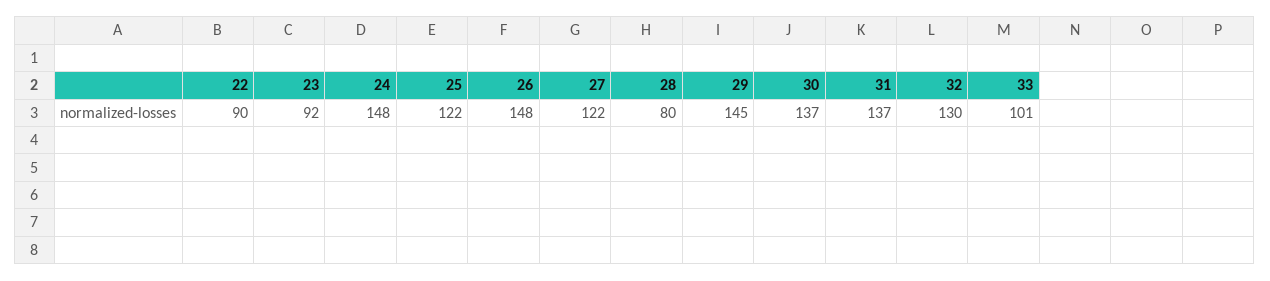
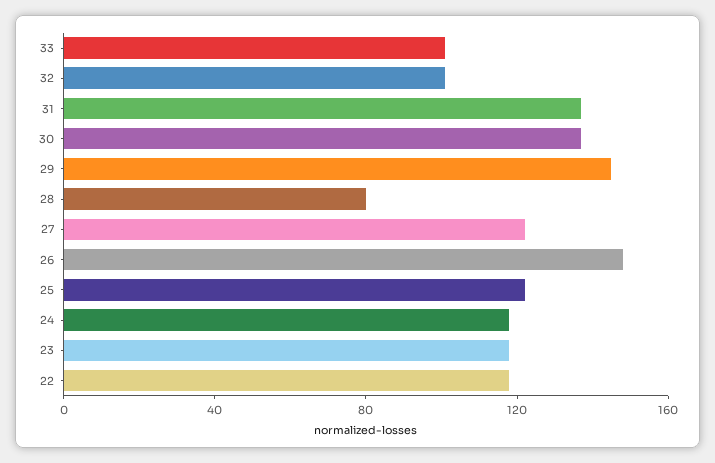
22: 90 -> 120
23: 92 -> 120
24: 148 -> 120
32: 130 -> 100

